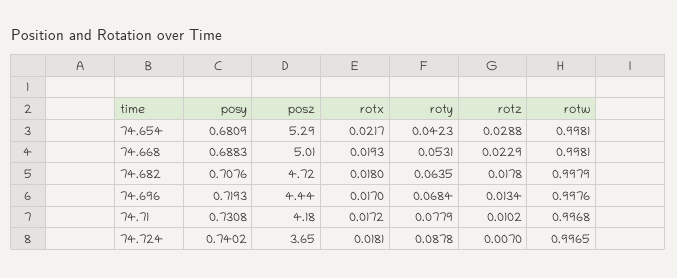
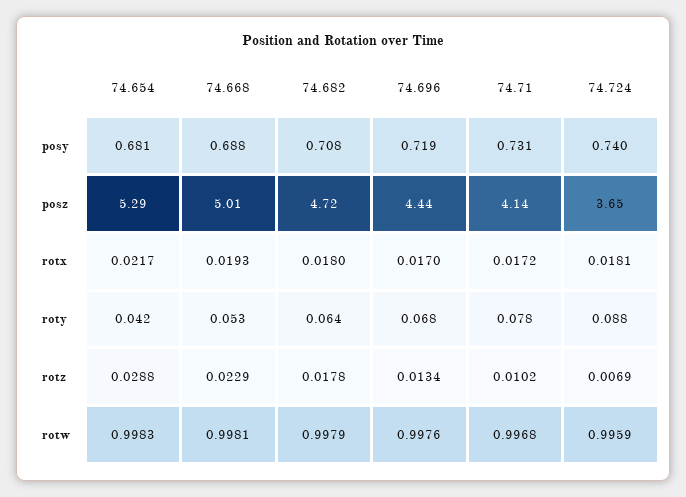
rotw, 74.654: 0.9981 -> 0.9983
posz, 74.71: 4.18 -> 4.14
rotz, 74.724: 0.007 -> 0.0069
rotw, 74.724: 0.9965 -> 0.9959

